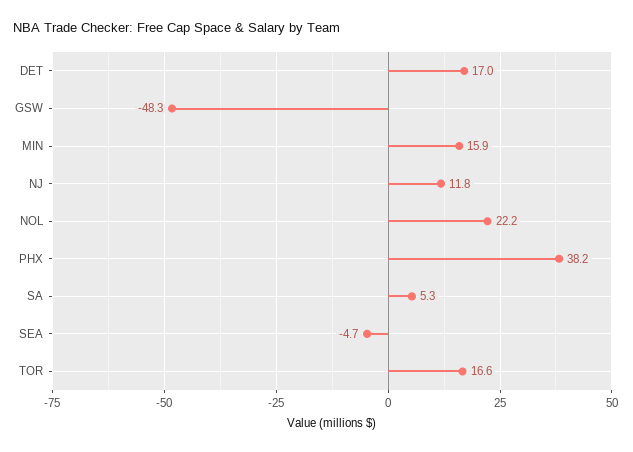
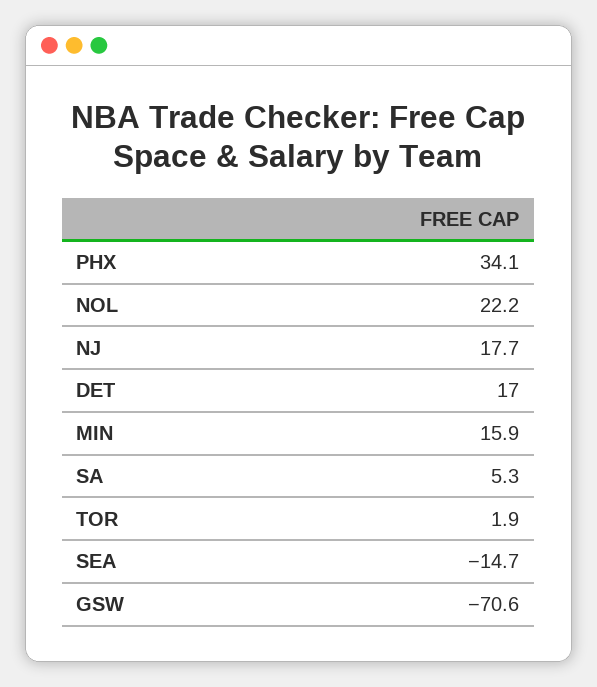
GSW: -48.3 -> -70.6
NJ: 11.8 -> 17.7
PHX: 38.2 -> 34.1
SEA: -4.7 -> -14.7
TOR: 16.6 -> 1.9

